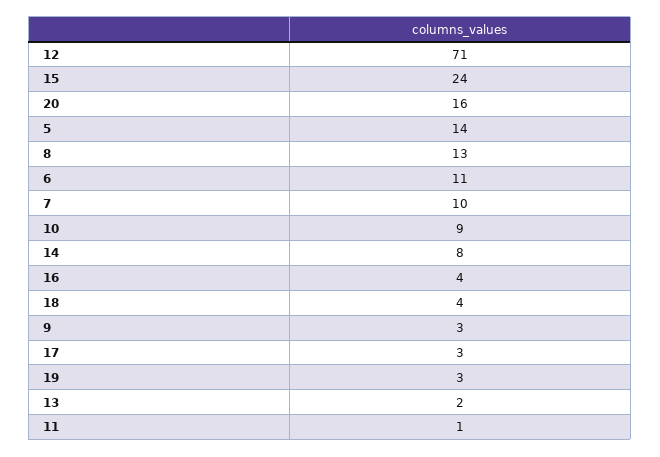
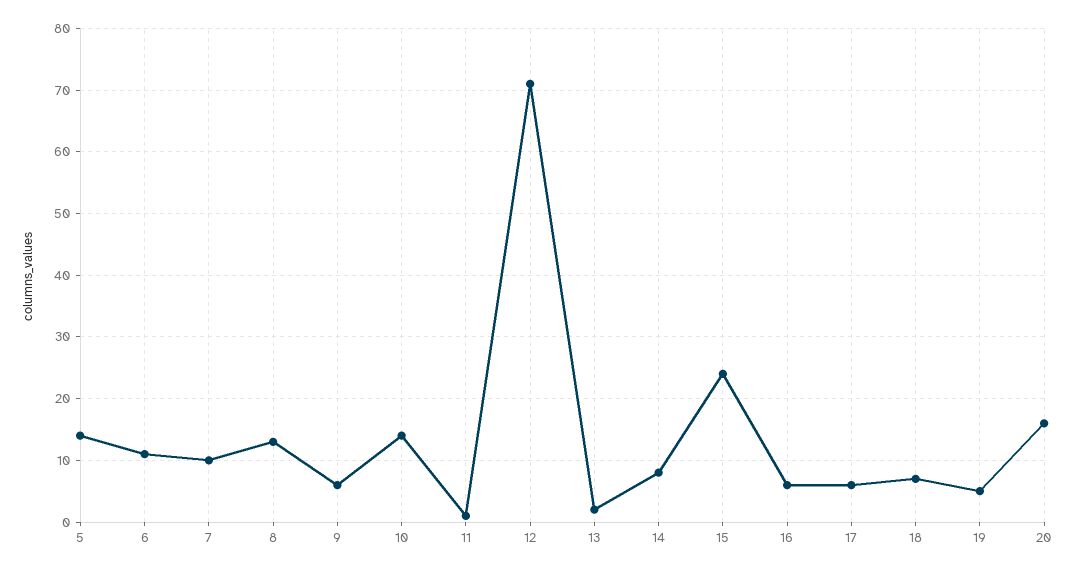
10: 9 -> 14
16: 4 -> 6
18: 4 -> 7
9: 3 -> 6
17: 3 -> 6
19: 3 -> 5

